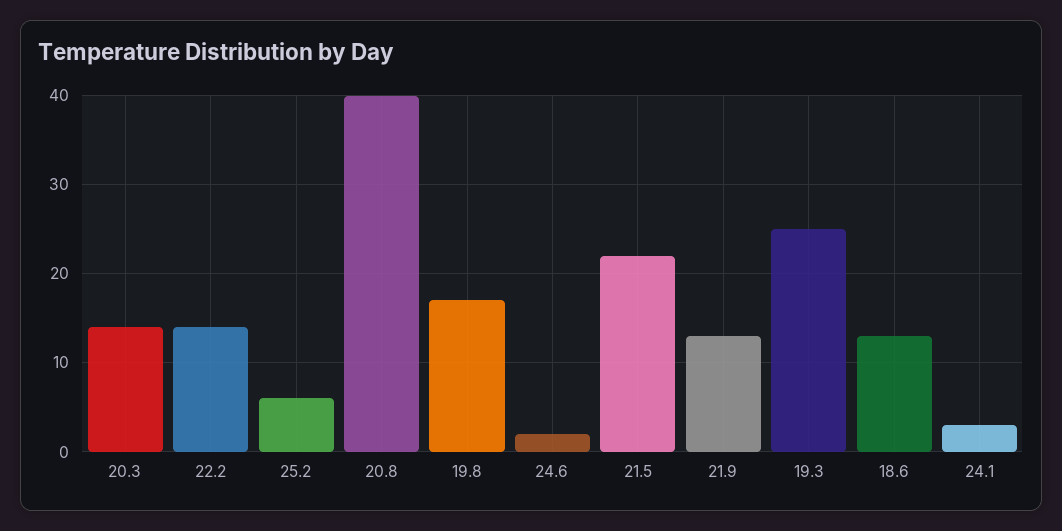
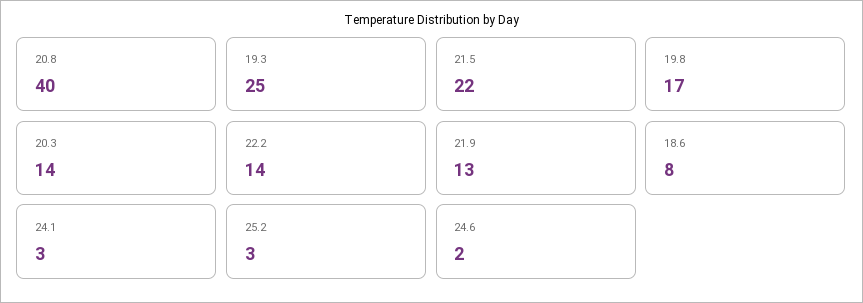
25.2: 6 -> 3
18.6: 13 -> 8

